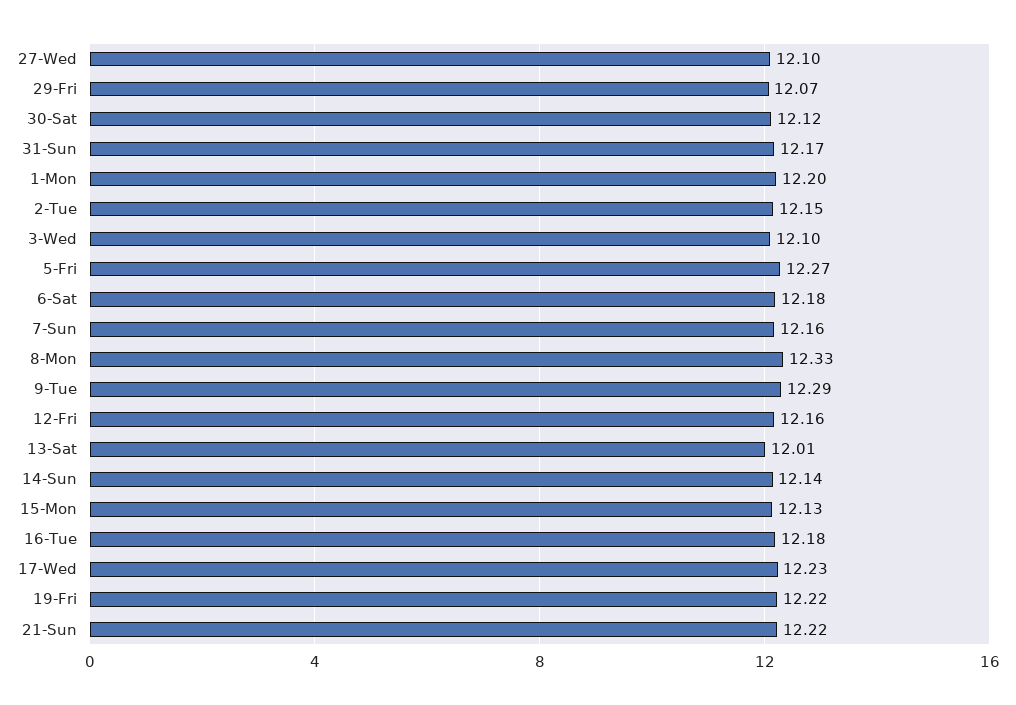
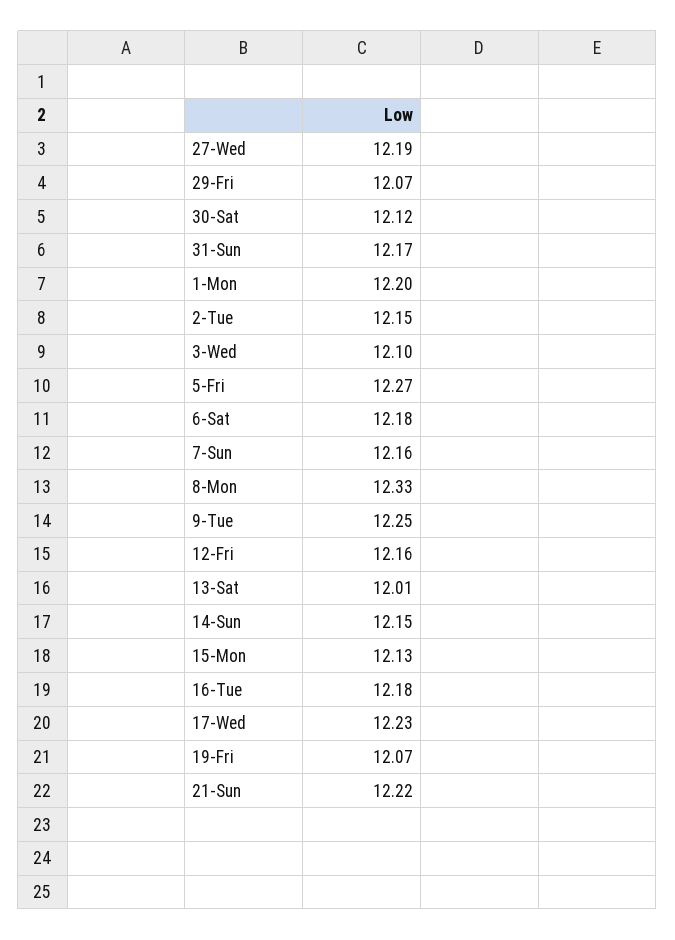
27-Wed: 12.1 -> 12.19
9-Tue: 12.29 -> 12.25
14-Sun: 12.14 -> 12.15
19-Fri: 12.22 -> 12.07

